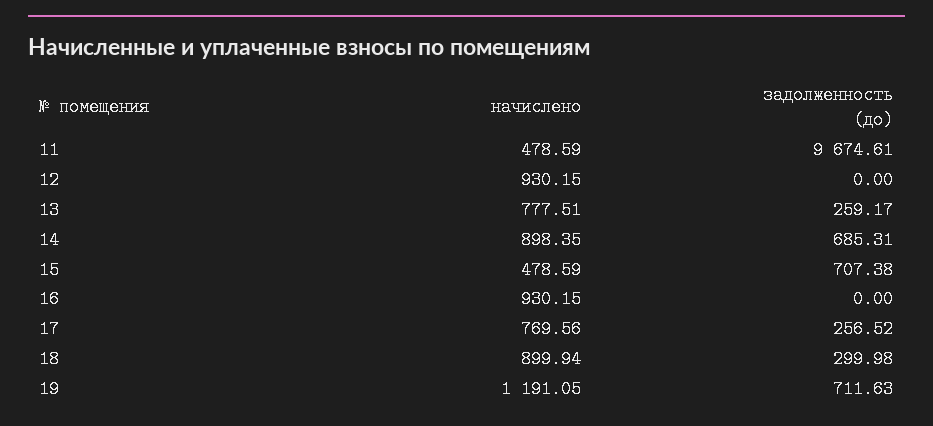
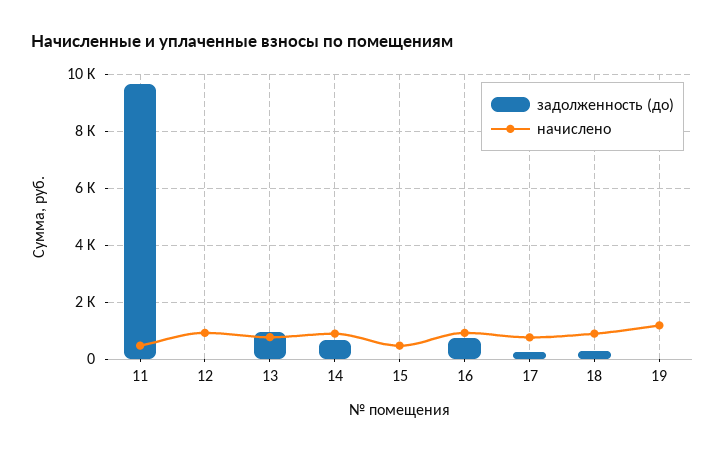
задолженность (до), 13: 259.17 -> 1000
задолженность (до), 15: 707.38 -> 0
задолженность (до), 16: 0 -> 750
задолженность (до), 19: 711.63 -> 0

